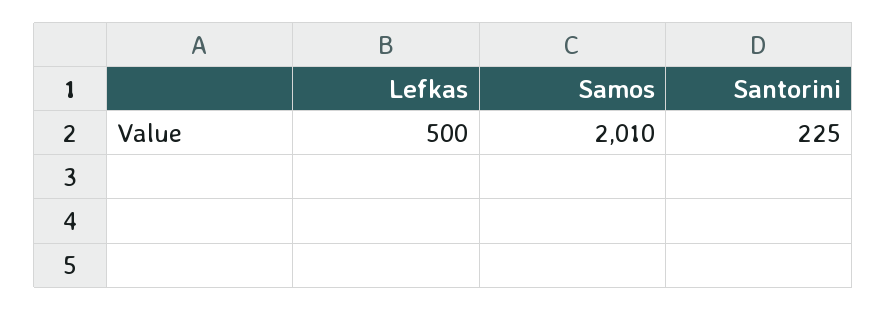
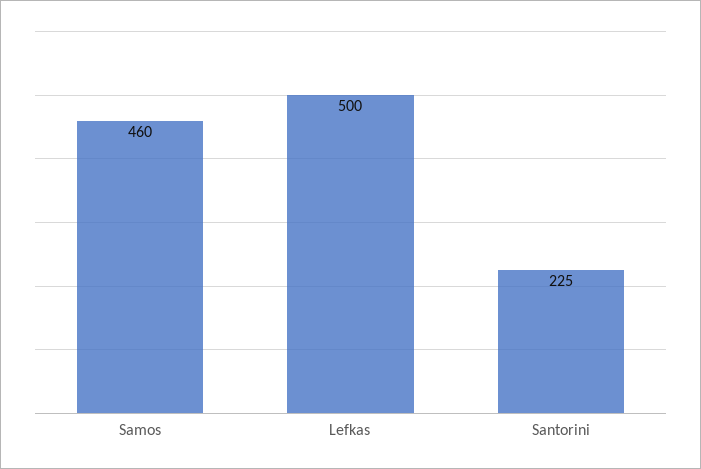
Samos: 2010 -> 460

